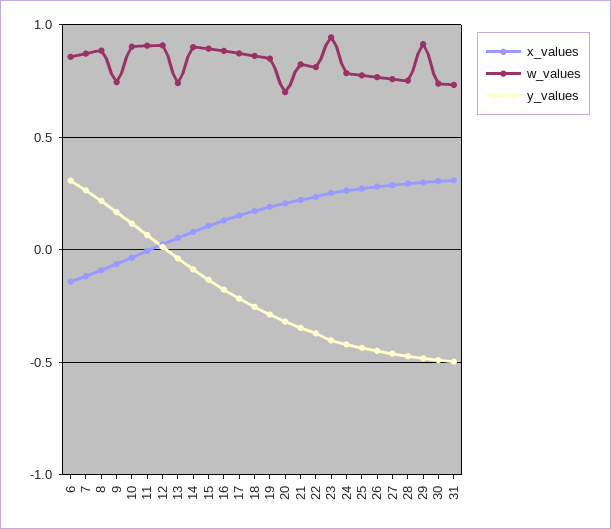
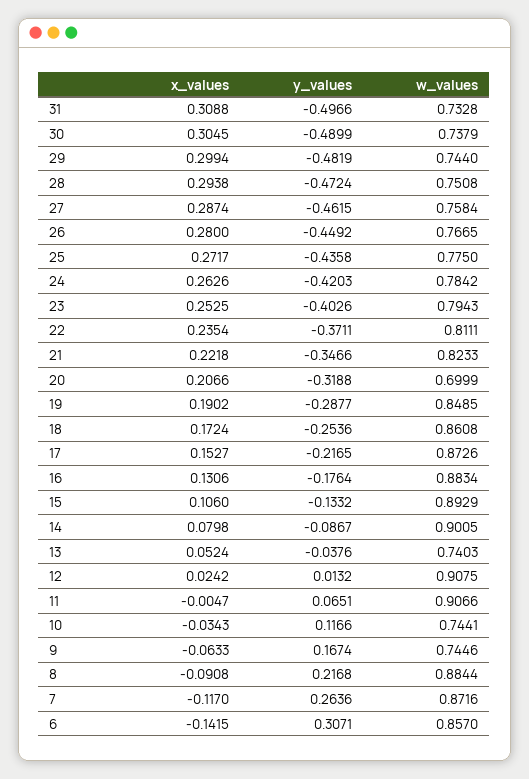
w_values, 10: 0.9 -> 0.7441
w_values, 23: 0.95 -> 0.7943
w_values, 29: 0.9 -> 0.744

